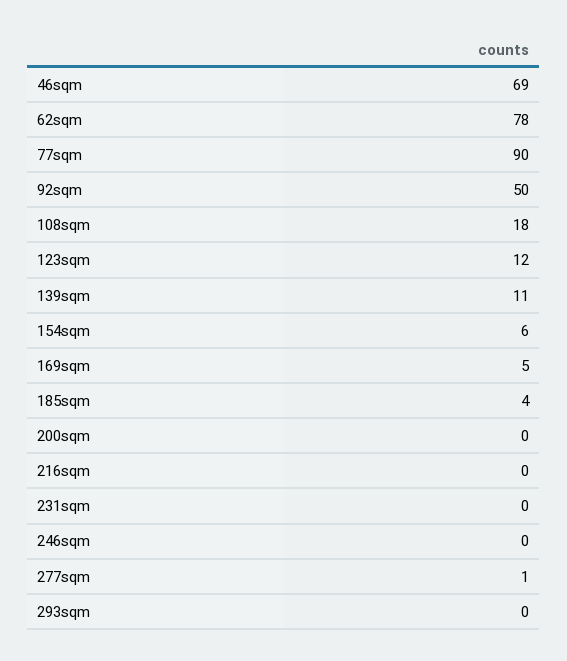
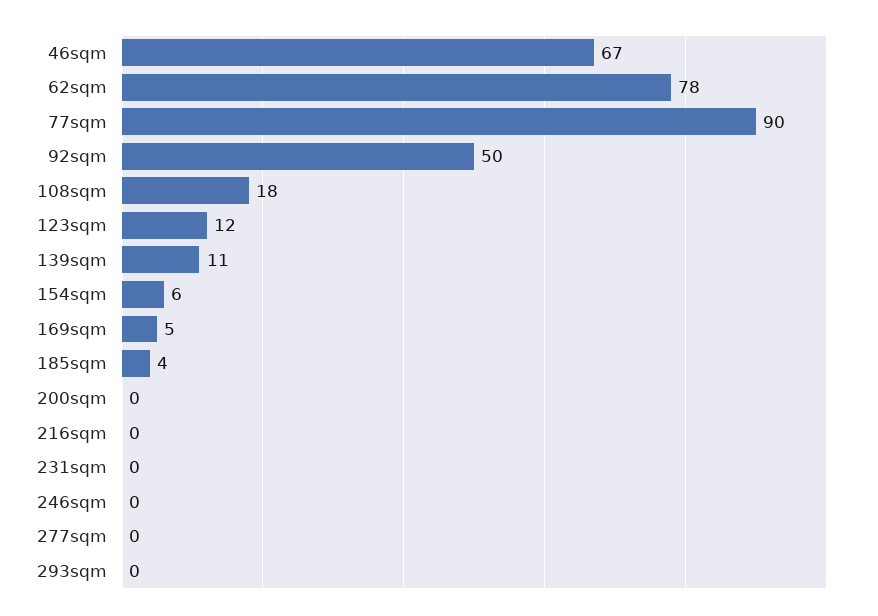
46sqm: 69 -> 67
277sqm: 1 -> 0

